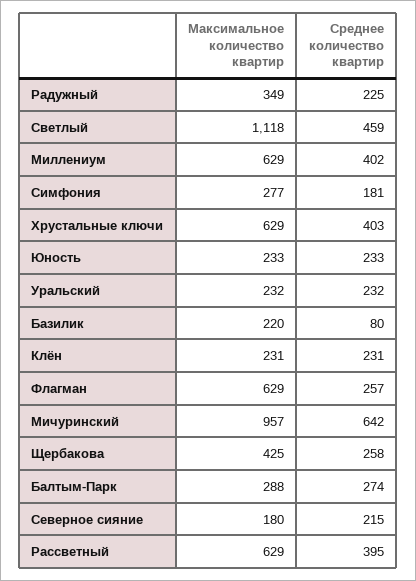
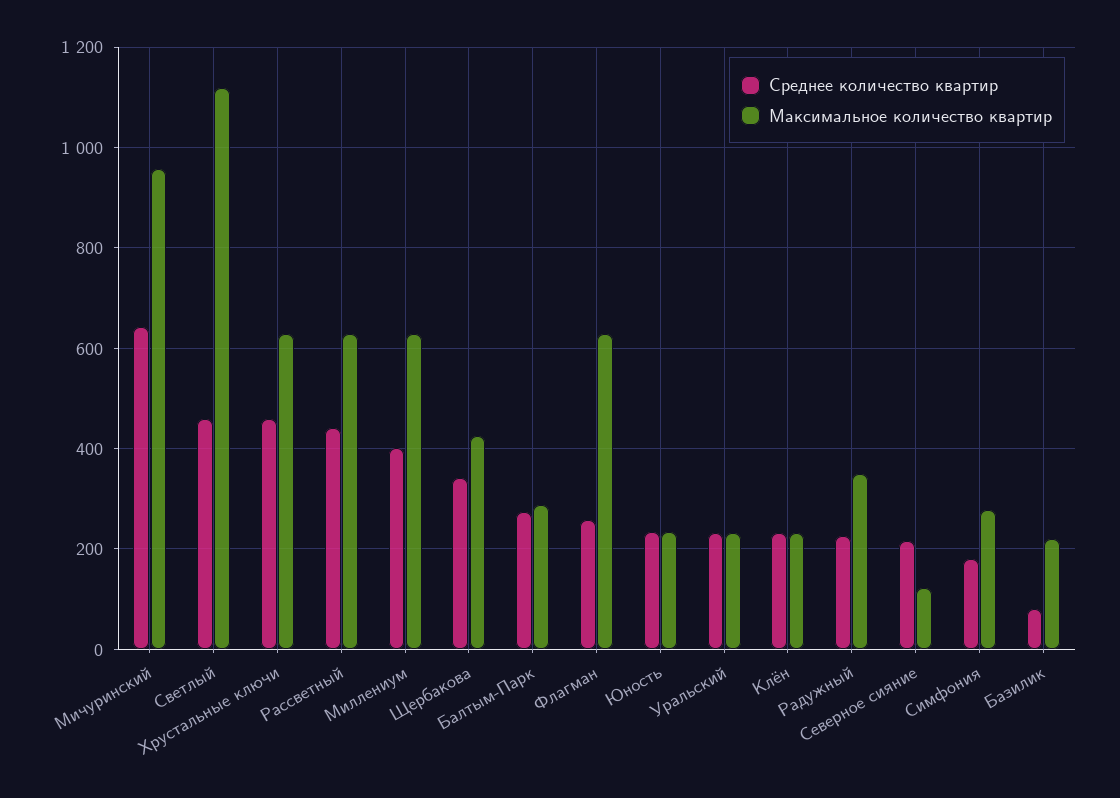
Среднее количество квартир, Хрустальные ключи: 403 -> 460
Среднее количество квартир, Щербакова: 258 -> 340
Максимальное количество квартир, Северное сияние: 180 -> 120
Среднее количество квартир, Рассветный: 395 -> 440

